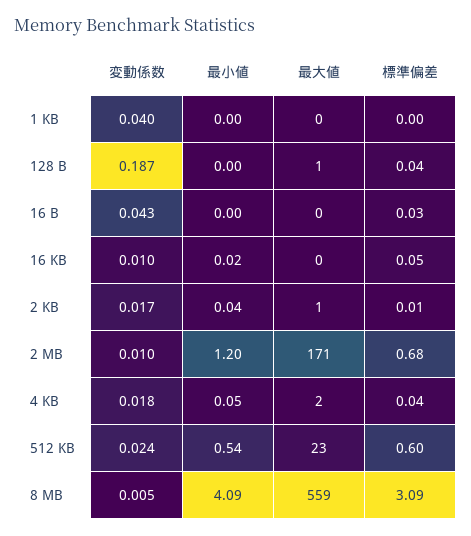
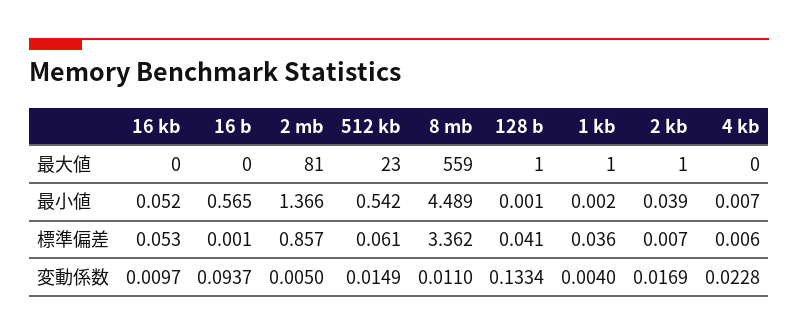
変動係数, 1 KB: 0.04 -> 0.004
最大値, 1 KB: 0 -> 1
標準偏差, 1 KB: 0 -> 0.036
変動係数, 128 B: 0.187 -> 0.1334
変動係数, 16 B: 0.043 -> 0.0937
最小値, 16 B: 0 -> 0.565
標準偏差, 16 B: 0.03 -> 0.001
最小値, 16 KB: 0.02 -> 0.052
変動係数, 2 MB: 0.01 -> 0.005
最小値, 2 MB: 1.2 -> 1.366
最大値, 2 MB: 171 -> 81
標準偏差, 2 MB: 0.68 -> 0.857
変動係数, 4 KB: 0.018 -> 0.0228
最小値, 4 KB: 0.05 -> 0.007
最大値, 4 KB: 2 -> 0
標準偏差, 4 KB: 0.04 -> 0.006
変動係数, 512 KB: 0.024 -> 0.0149
標準偏差, 512 KB: 0.6 -> 0.061
変動係数, 8 MB: 0.005 -> 0.011
最小値, 8 MB: 4.09 -> 4.489
標準偏差, 8 MB: 3.09 -> 3.362

